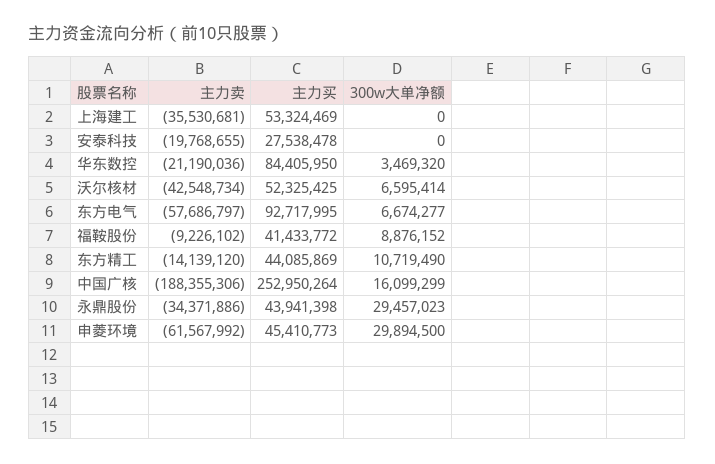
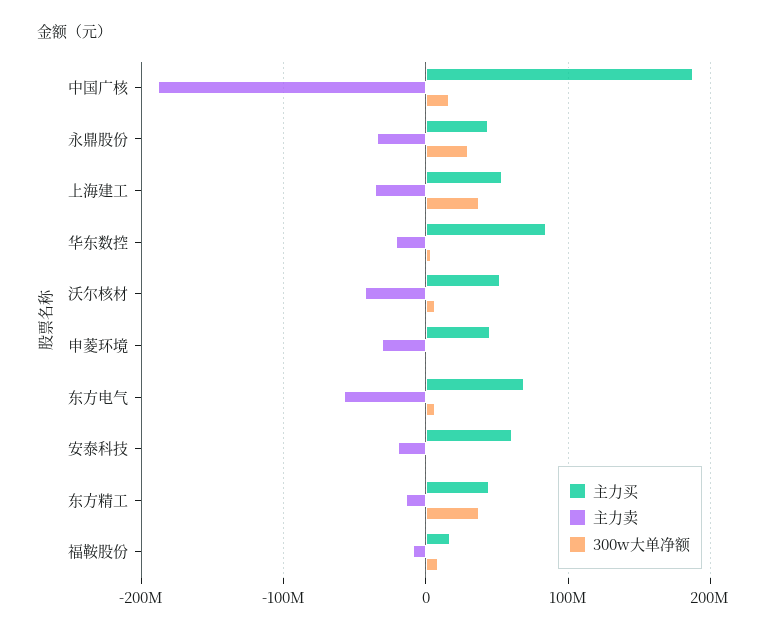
300w大单净额, 上海建工: 0 -> 40000000
主力买, 安泰科技: 27538478 -> 60000000
主力买, 东方电气: 92717995 -> 70000000
主力买, 福鞍股份: 41433772 -> 20000000
300w大单净额, 东方精工: 10719490 -> 40000000
主力买, 中国广核: 252950264 -> 190000000
主力卖, 申菱环境: -61567992 -> -30000000
300w大单净额, 申菱环境: 29894500 -> 0

